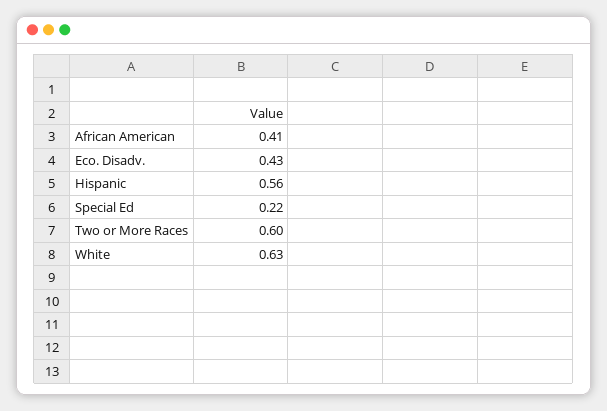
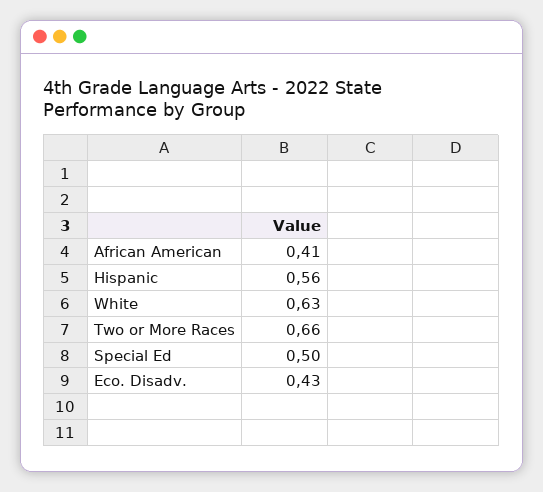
Special Ed: 0.22 -> 0.5
Two or More Races: 0.6 -> 0.66

